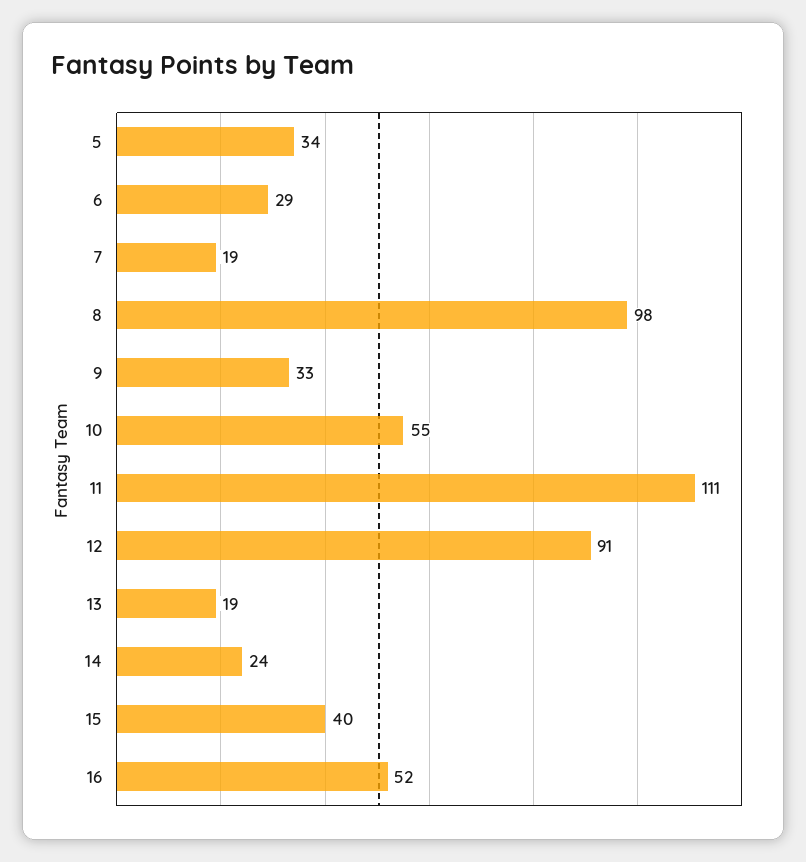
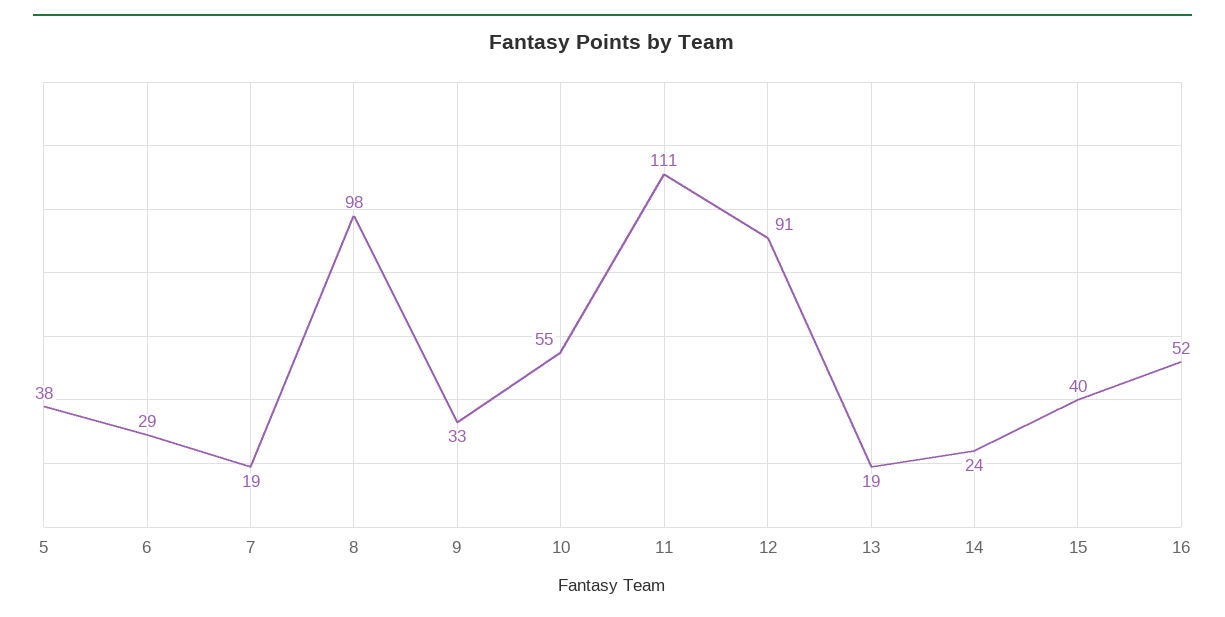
5: 34 -> 38

